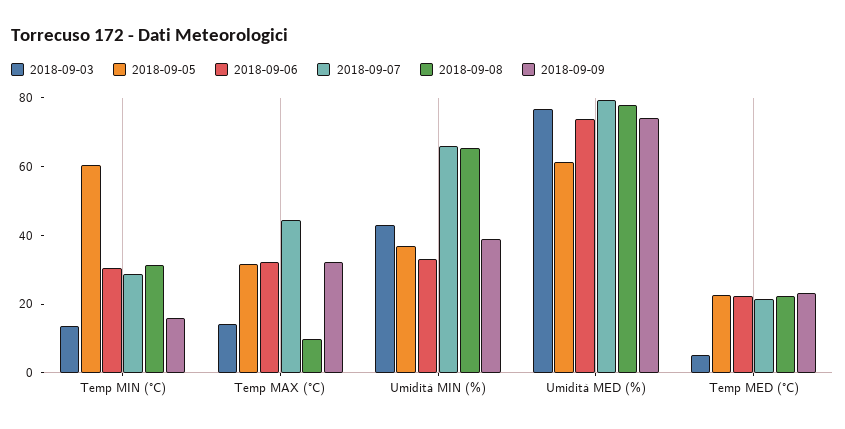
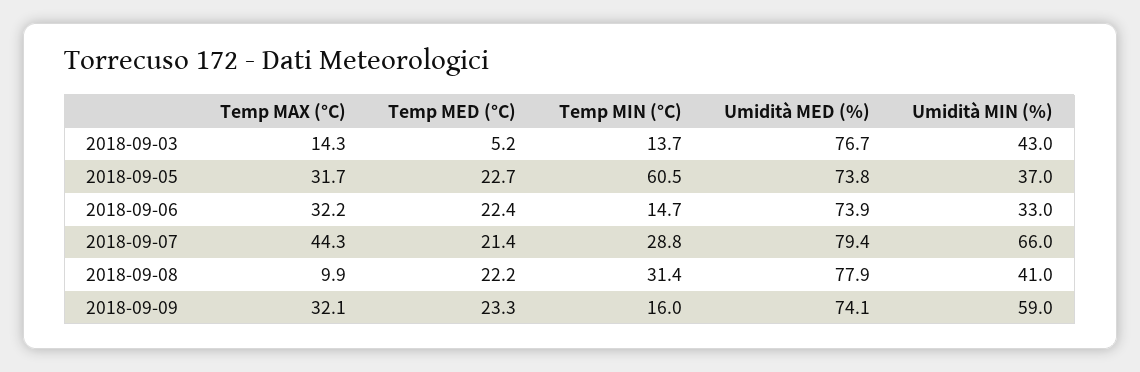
2018-09-06, Temp MIN (°C): 30 -> 14.7
2018-09-08, Umidità MIN (%): 65 -> 41
2018-09-09, Umidità MIN (%): 40 -> 59
2018-09-05, Umidità MED (%): 60 -> 73.8

